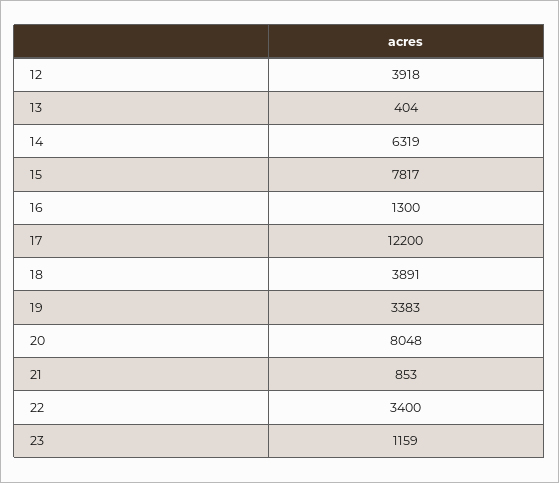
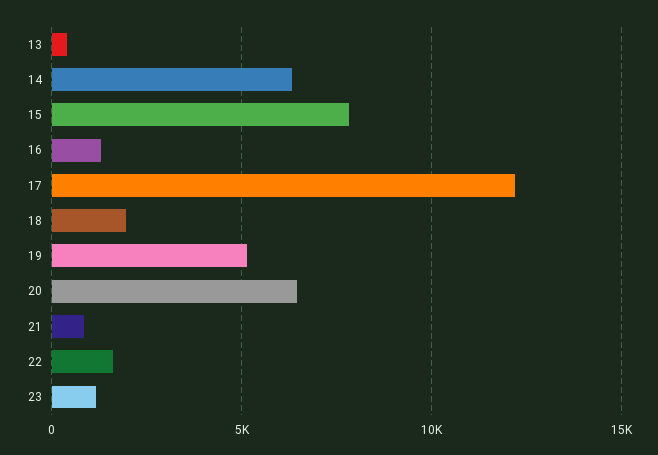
12: 3918 -> none
18: 3891 -> 2000
19: 3383 -> 5000
20: 8048 -> 6500
22: 3400 -> 1500

